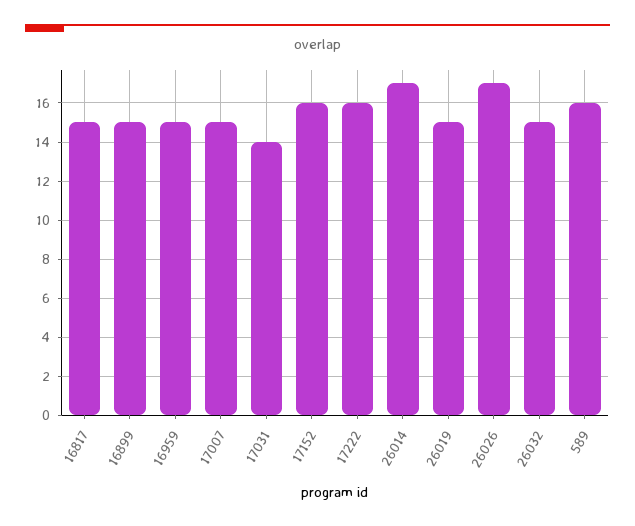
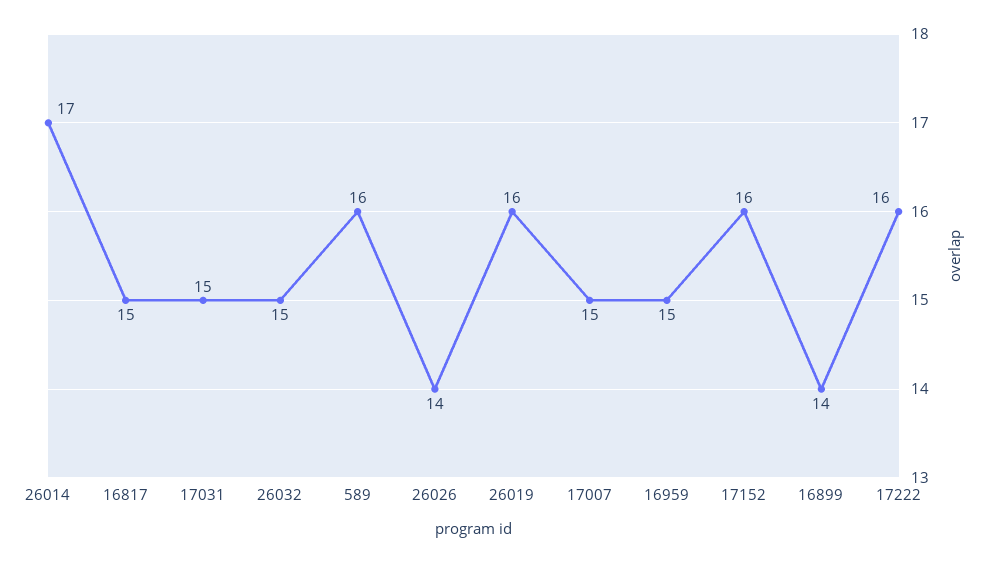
16899: 15 -> 14
17031: 14 -> 15
26019: 15 -> 16
26026: 17 -> 14

